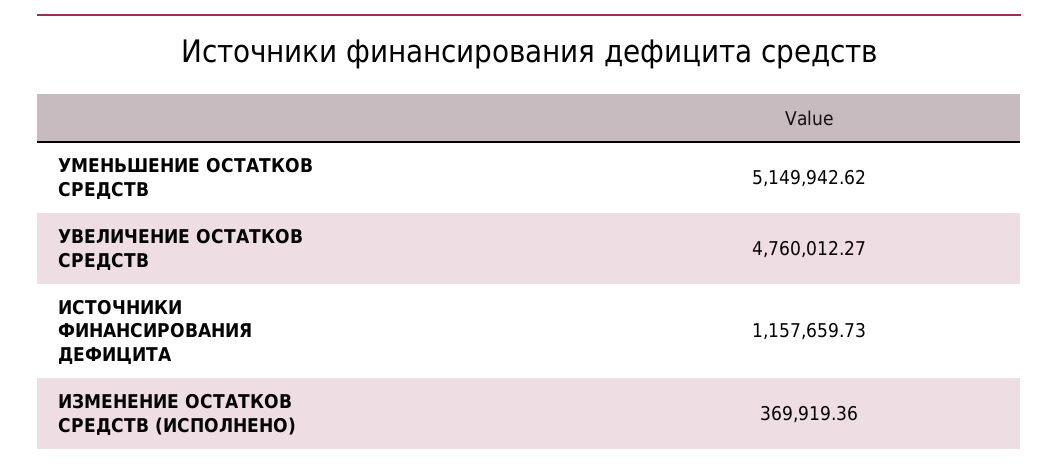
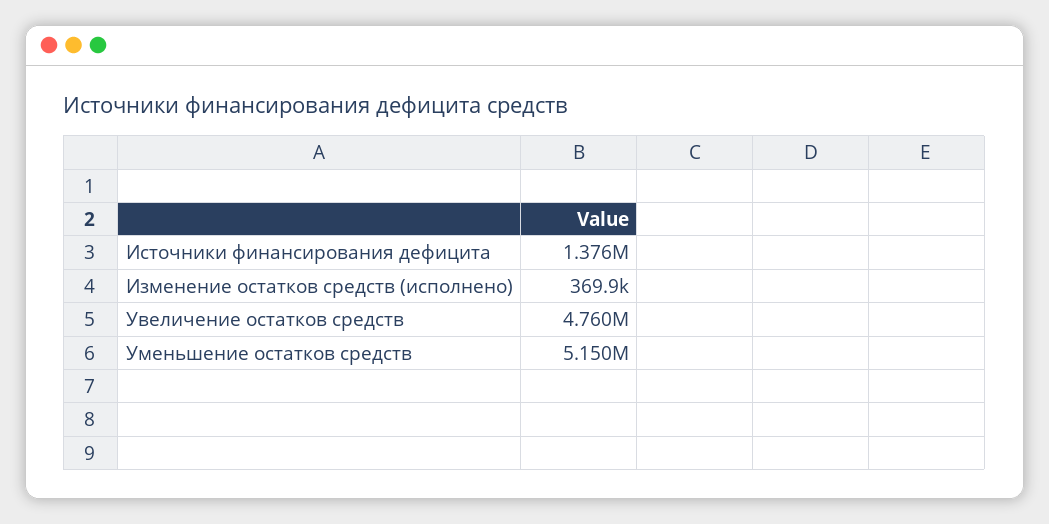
ИСТОЧНИКИ ФИНАНСИРОВАНИЯ ДЕФИЦИТА: 1157659.73 -> 1376000

